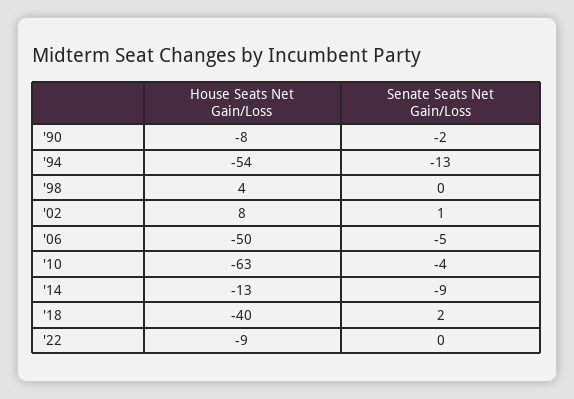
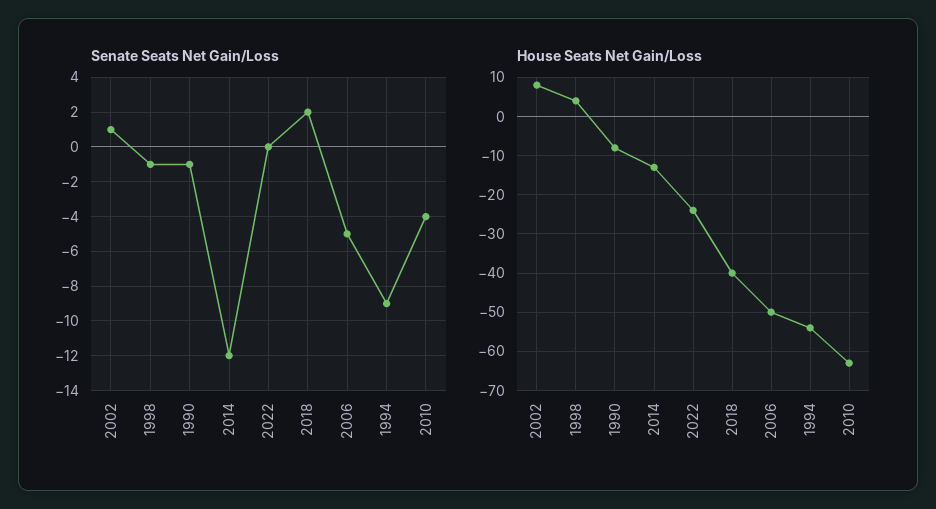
Senate Seats Net Gain/Loss, '90: -2 -> -1
Senate Seats Net Gain/Loss, '94: -13 -> -9
Senate Seats Net Gain/Loss, '98: 0 -> -1
Senate Seats Net Gain/Loss, '14: -9 -> -12
House Seats Net Gain/Loss, '22: -9 -> -25

